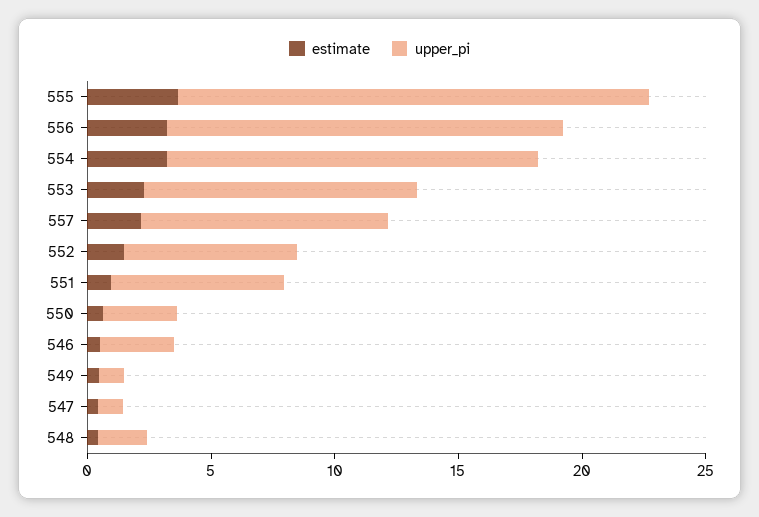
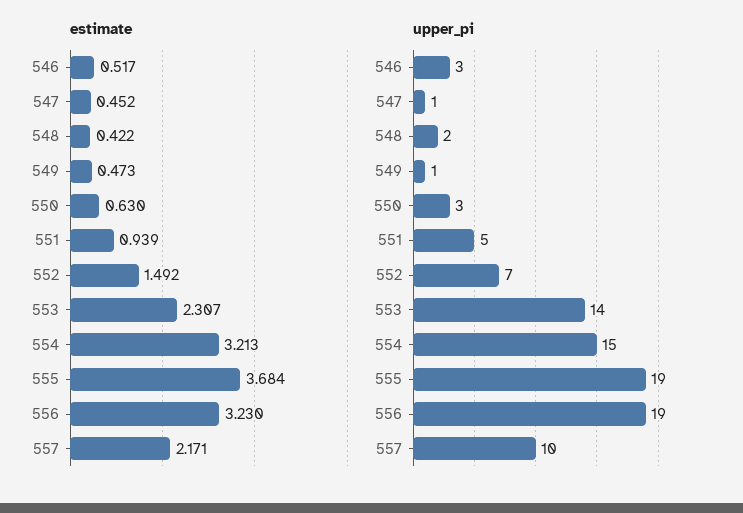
upper_pi, 556: 16 -> 19
upper_pi, 553: 11 -> 14
upper_pi, 551: 7 -> 5

